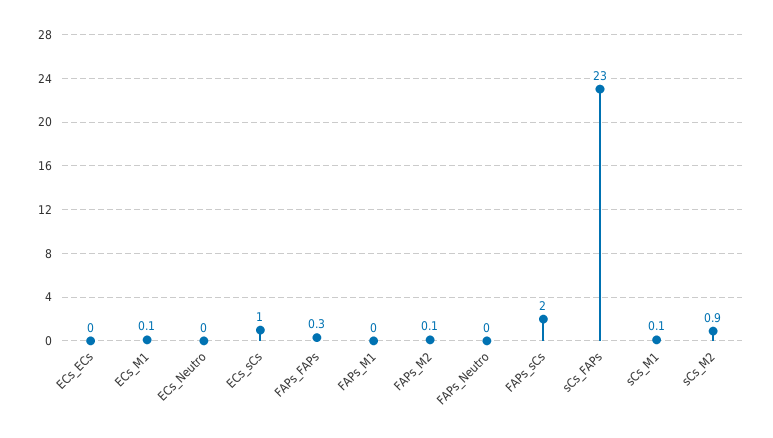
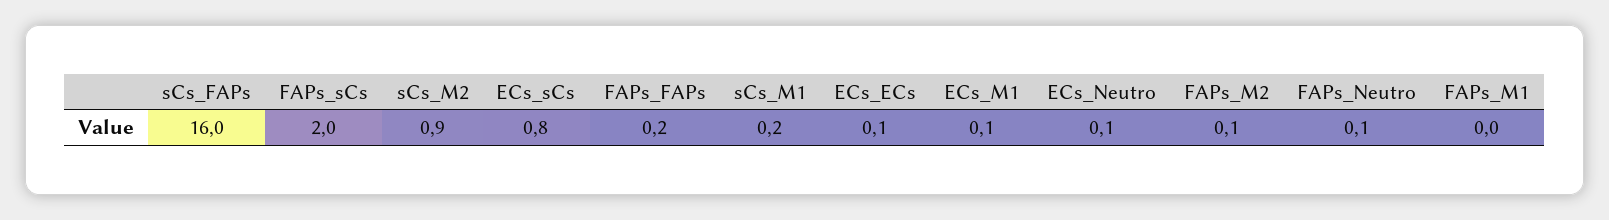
ECs_ECs: 0 -> 0.1
ECs_Neutro: 0 -> 0.1
ECs_sCs: 1 -> 0.8
FAPs_FAPs: 0.3 -> 0.2
FAPs_Neutro: 0 -> 0.1
sCs_FAPs: 23 -> 16
sCs_M1: 0.1 -> 0.2

